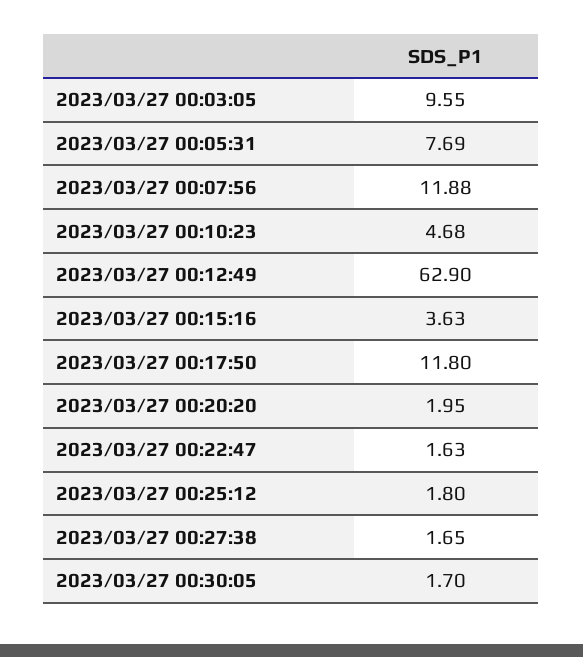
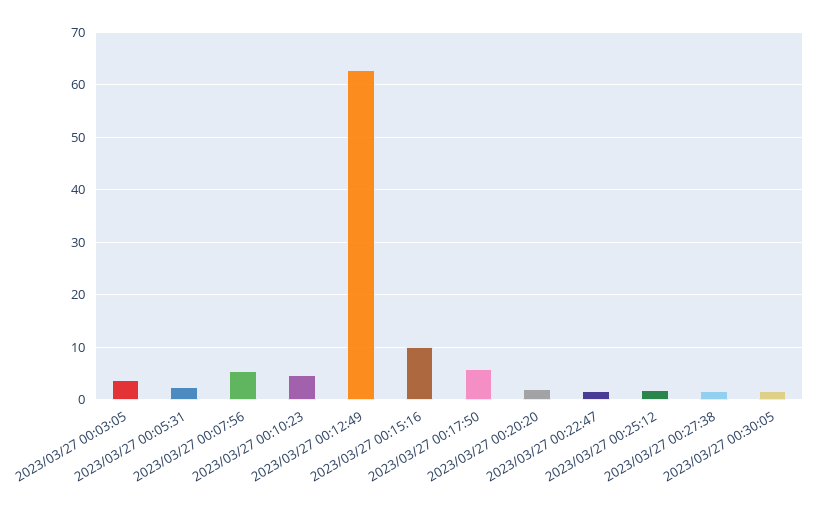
2023/03/27 00:03:05: 9.55 -> 4
2023/03/27 00:05:31: 7.69 -> 2
2023/03/27 00:07:56: 11.88 -> 6
2023/03/27 00:15:16: 3.63 -> 10
2023/03/27 00:17:50: 11.8 -> 6

